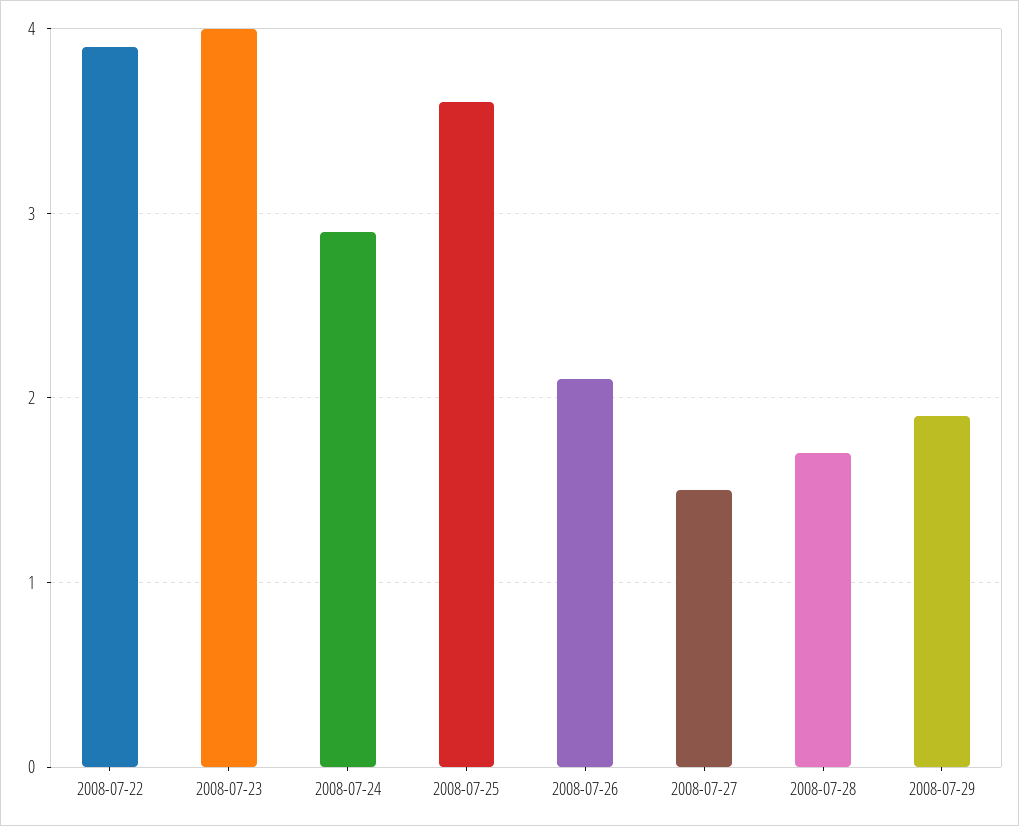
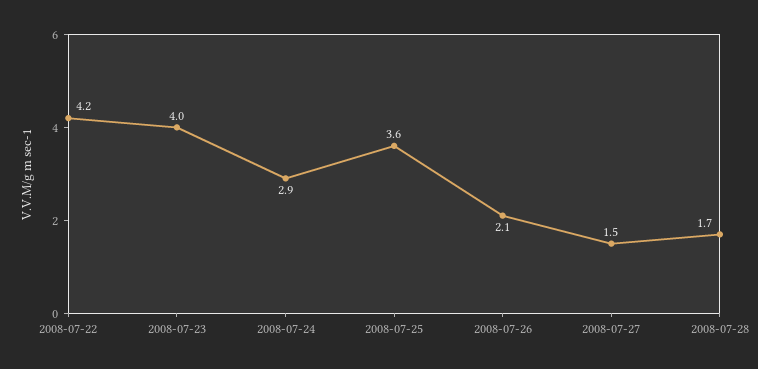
2008-07-22: 3.9 -> 4.2
2008-07-29: 1.9 -> none

